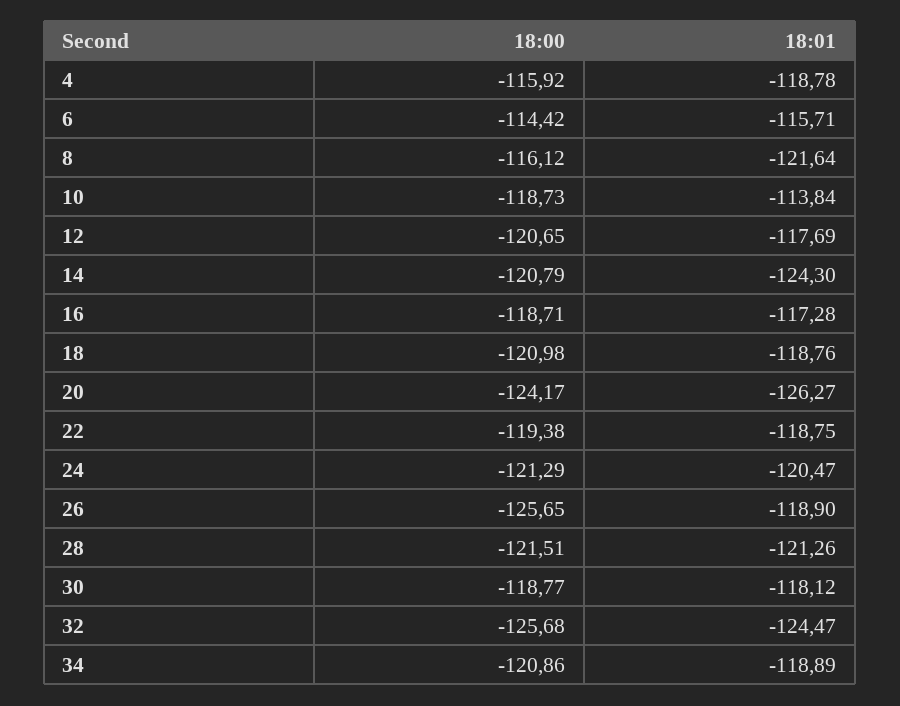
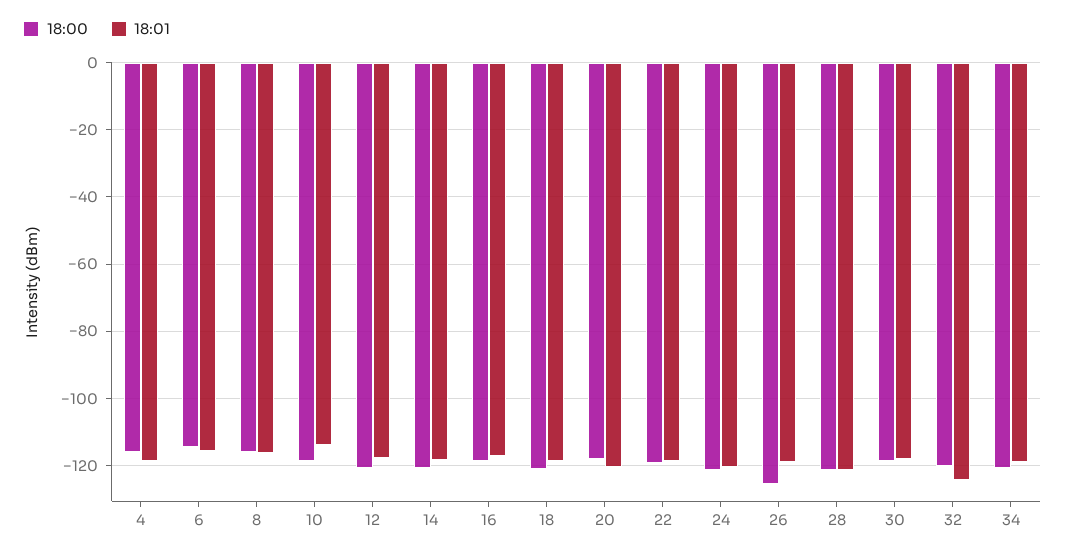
18:01, 8: -121.64 -> -116
18:01, 14: -124.3 -> -118
18:00, 20: -124.17 -> -118
18:01, 20: -126.27 -> -120
18:00, 32: -125.68 -> -120

